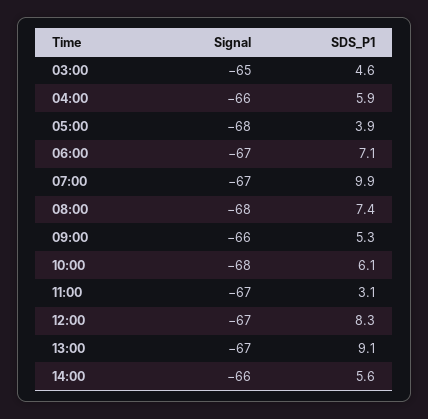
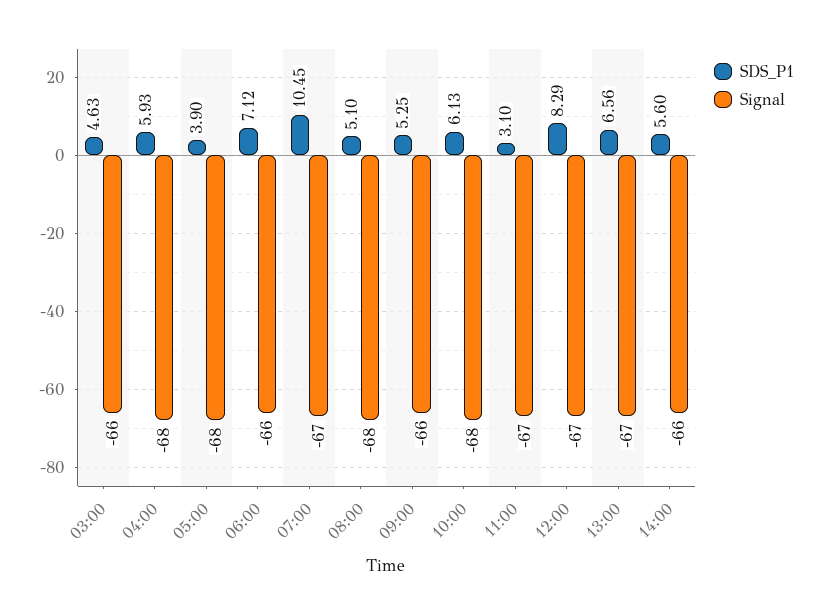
Signal, 03:00: -65 -> -66
Signal, 04:00: -66 -> -68
Signal, 06:00: -67 -> -66
SDS_P1, 07:00: 9.9 -> 10.45
SDS_P1, 08:00: 7.4 -> 5.1
SDS_P1, 13:00: 9.1 -> 6.56

